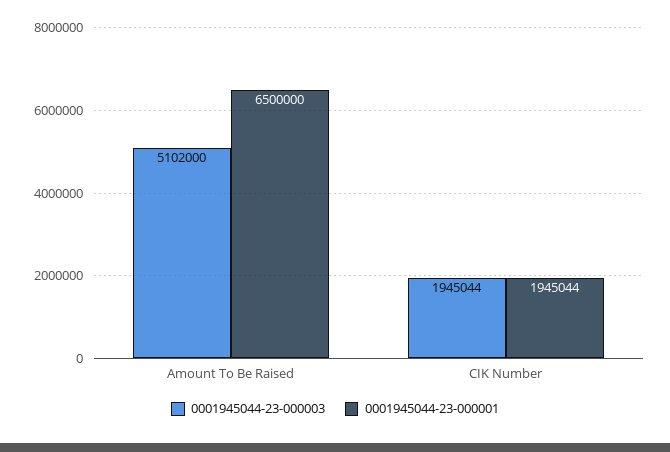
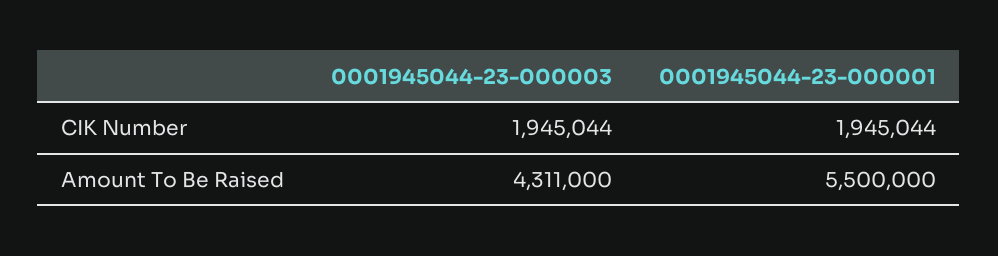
0001945044-23-000003, Amount To Be Raised: 5102000 -> 4311000
0001945044-23-000001, Amount To Be Raised: 6500000 -> 5500000

